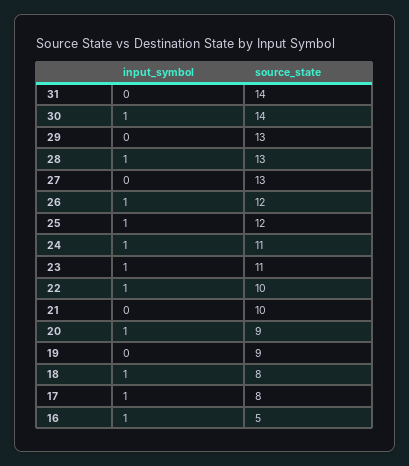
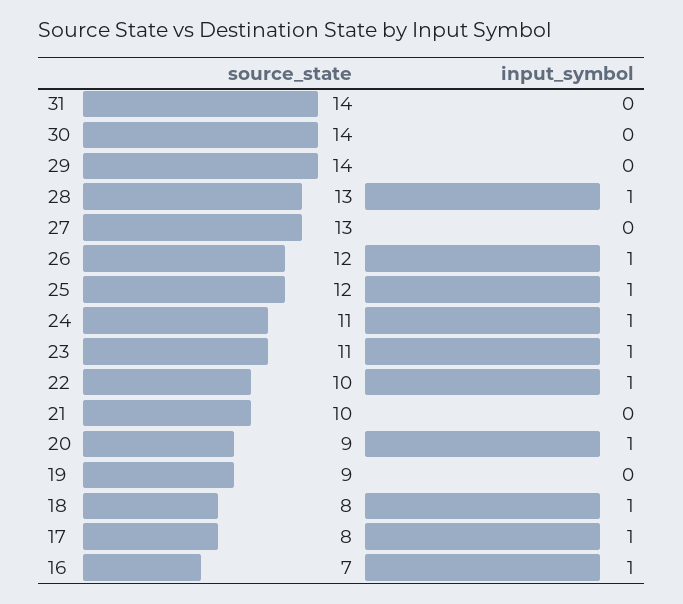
input_symbol, 30: 1 -> 0
source_state, 29: 13 -> 14
source_state, 16: 5 -> 7

